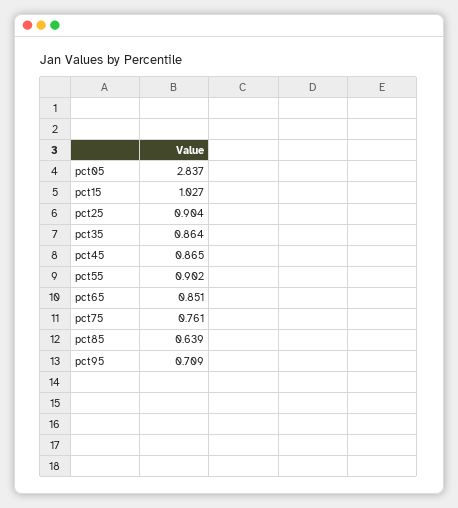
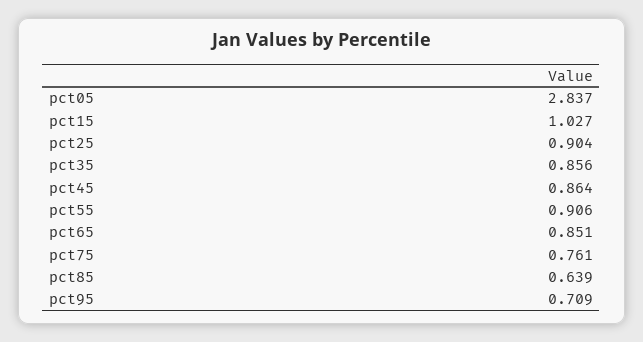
pct35: 0.864 -> 0.856
pct45: 0.865 -> 0.864
pct55: 0.902 -> 0.906

